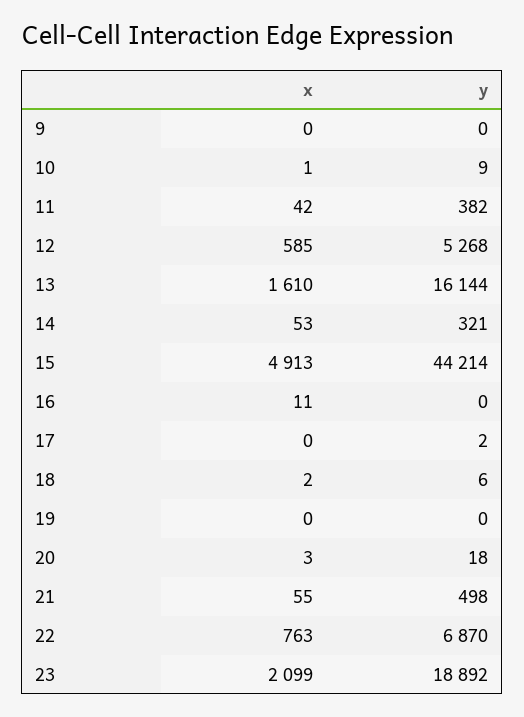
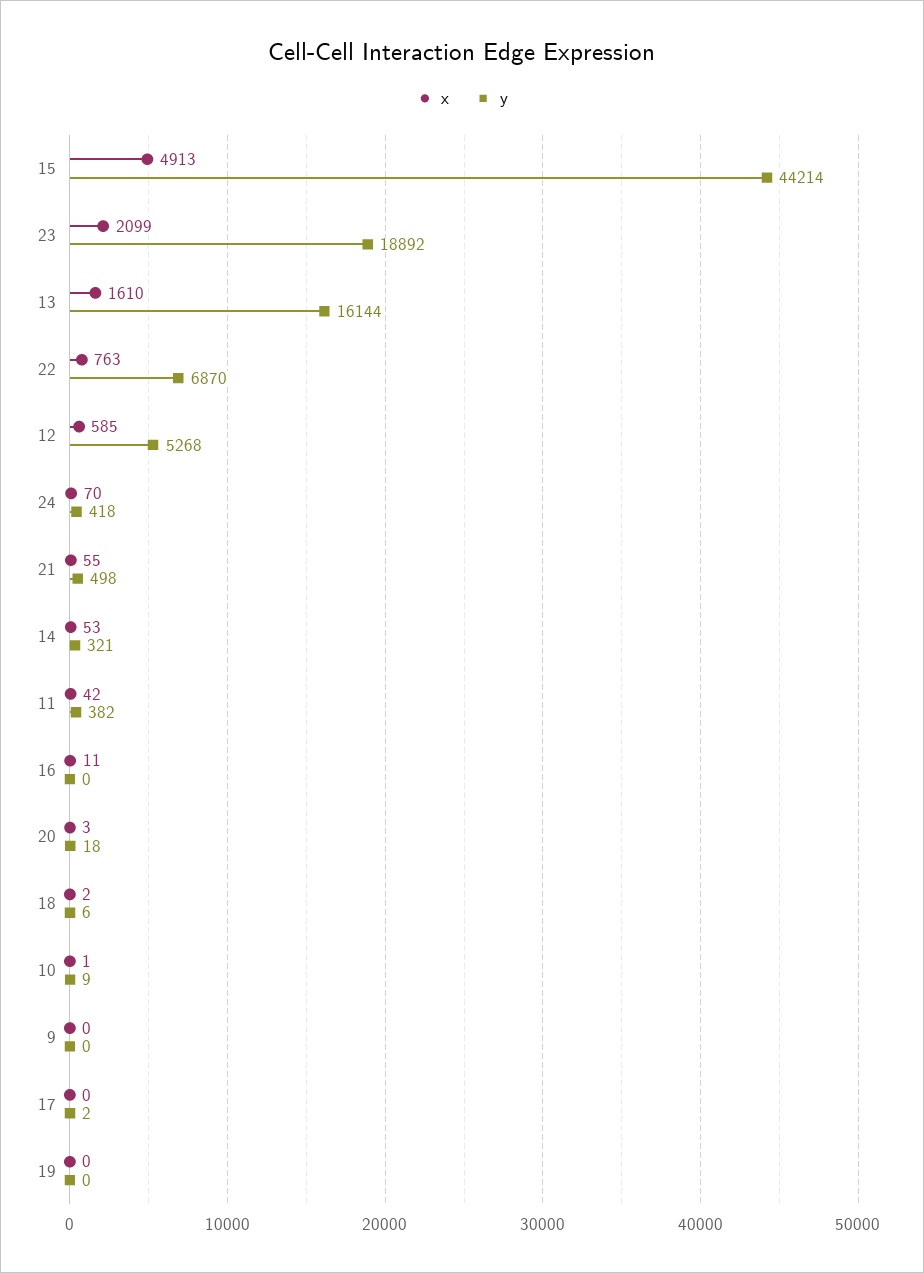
x, 24: none -> 70
y, 24: none -> 418

